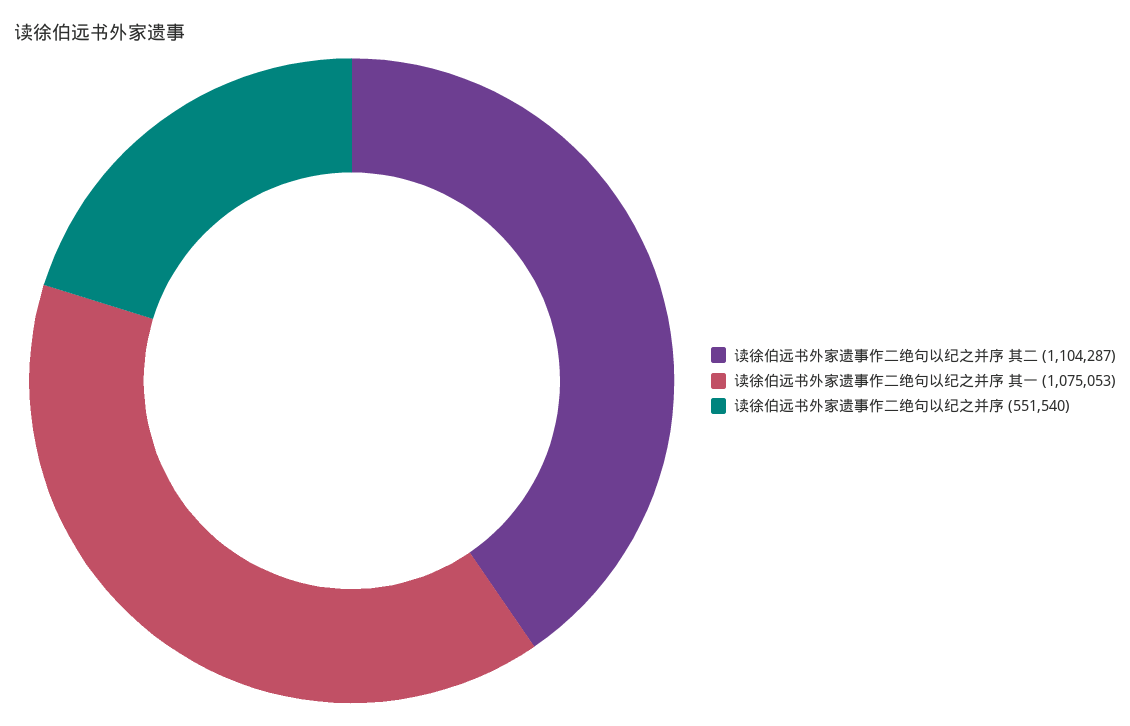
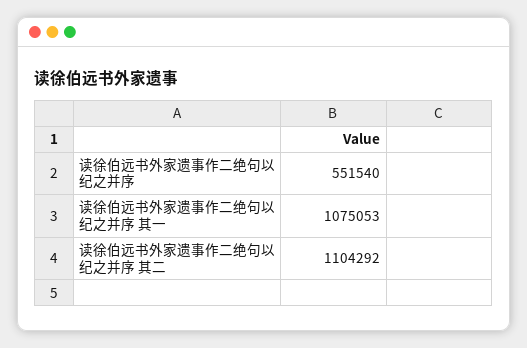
读徐伯远书外家遗事作二绝句以纪之并序 其二: 1104287 -> 1104292

